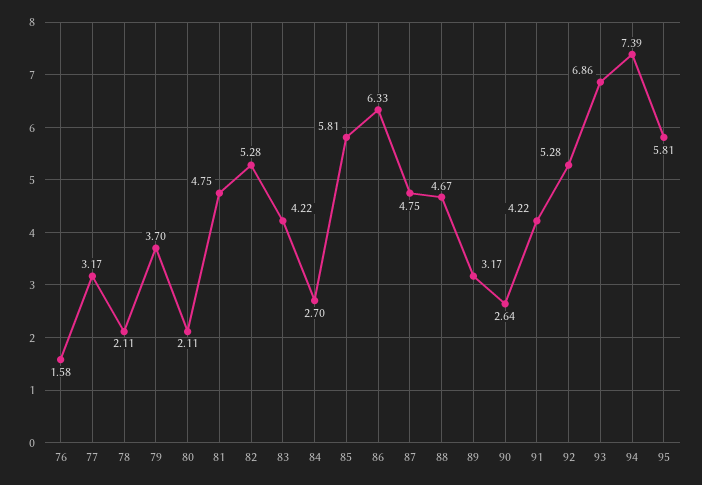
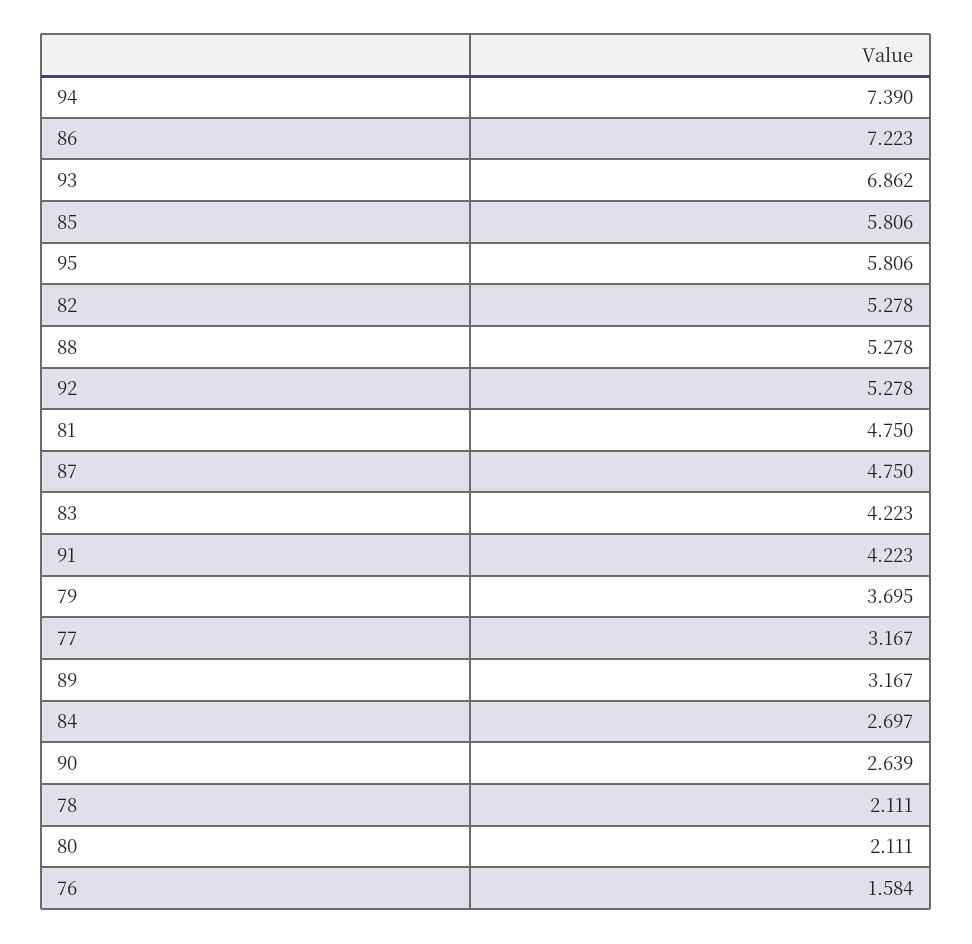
86: 6.33 -> 7.223
88: 4.67 -> 5.278

